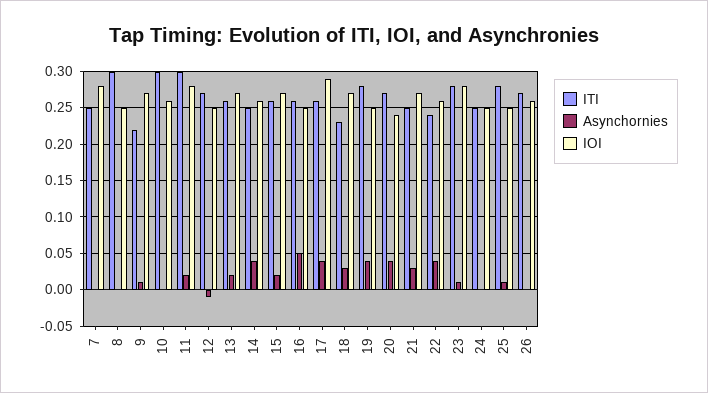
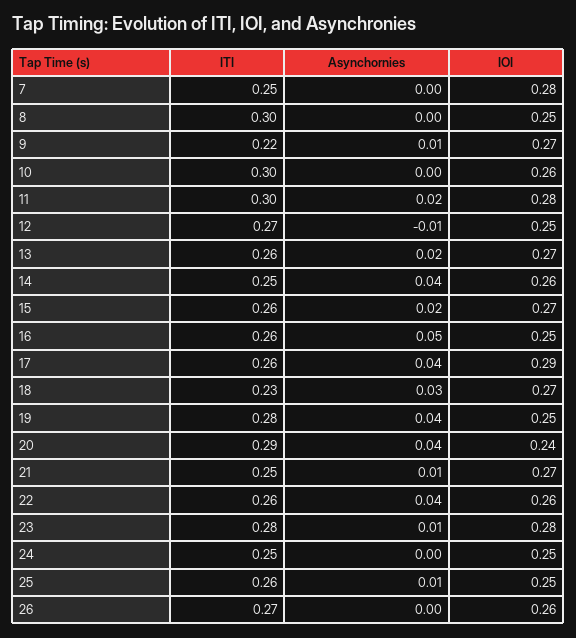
ITI, 20: 0.27 -> 0.29
Asynchornies, 21: 0.03 -> 0.01
ITI, 22: 0.24 -> 0.26
ITI, 25: 0.28 -> 0.26

